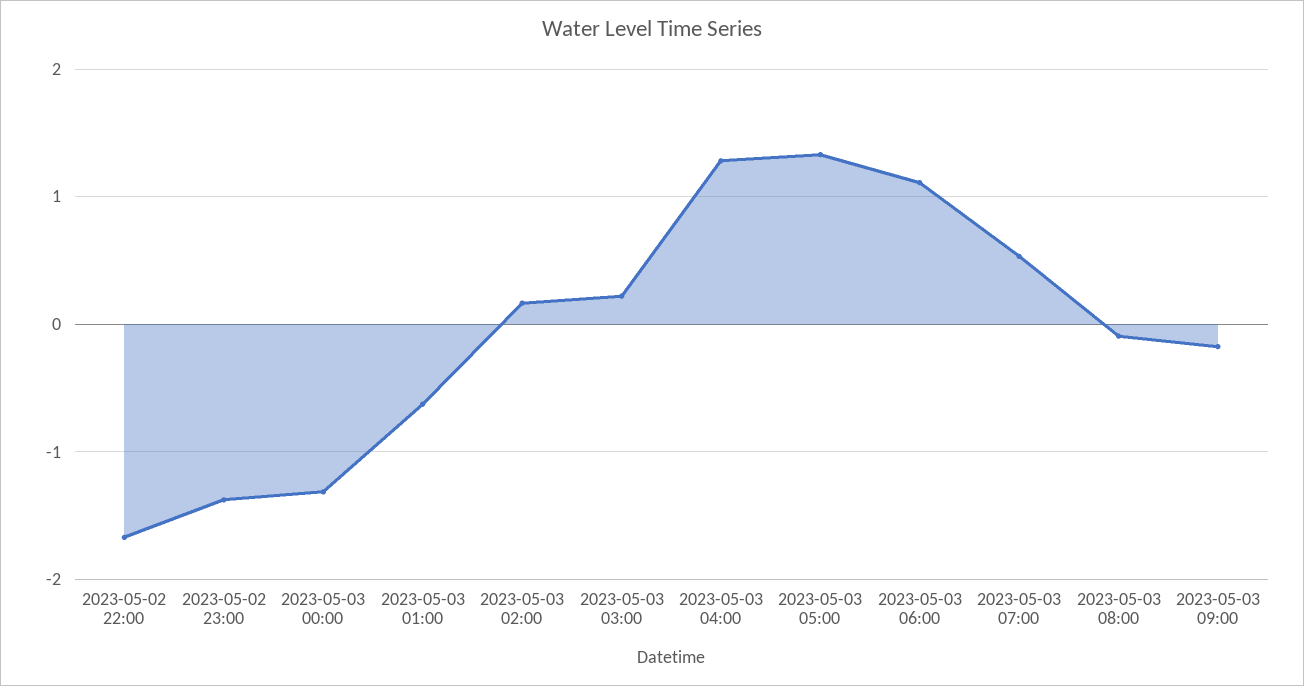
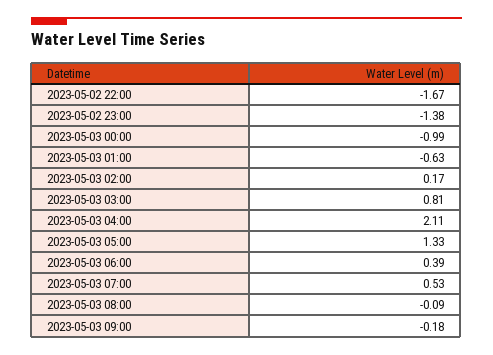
2023-05-03 00:00: -1.3 -> -0.99
2023-05-03 03:00: 0.2 -> 0.81
2023-05-03 04:00: 1.3 -> 2.11
2023-05-03 06:00: 1.1 -> 0.39

